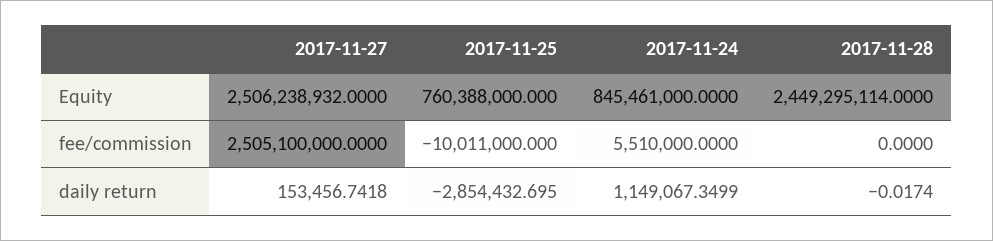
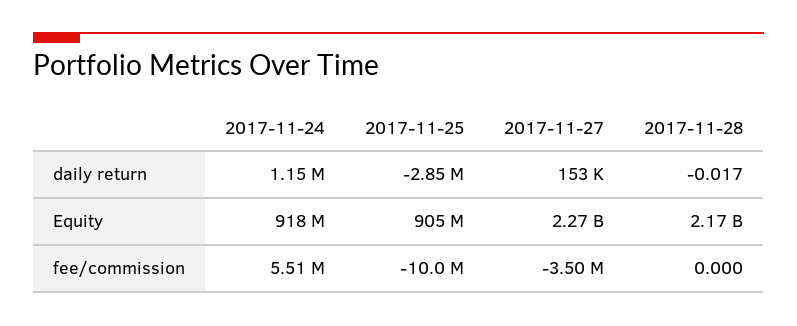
2017-11-27, Equity: 2506238932 -> 2270000000
2017-11-25, Equity: 760388000 -> 905000000
2017-11-24, Equity: 845461000 -> 918000000
2017-11-28, Equity: 2449295114 -> 2170000000
2017-11-27, fee/commission: 2505100000 -> -3500000

